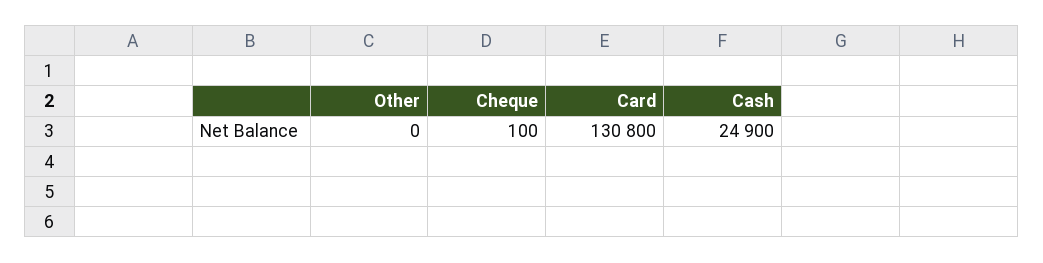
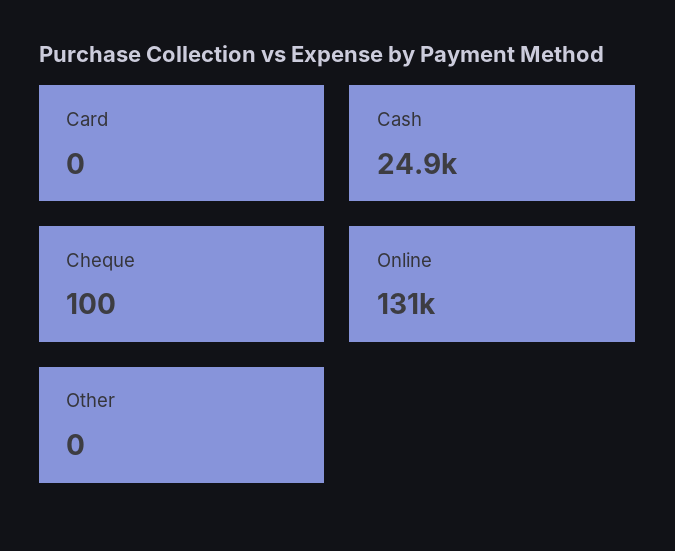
Card: 130800 -> 0
Online: none -> 131000

